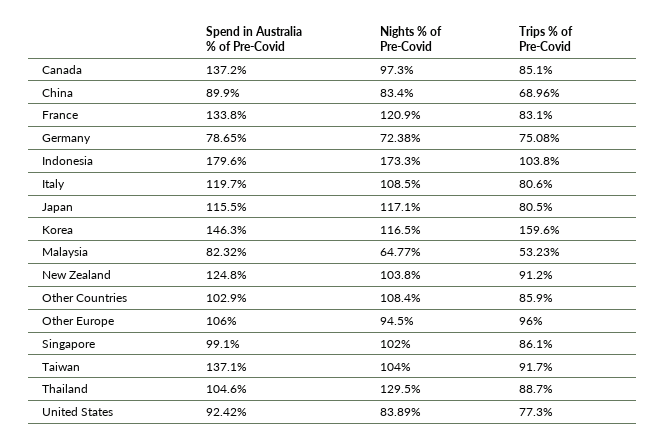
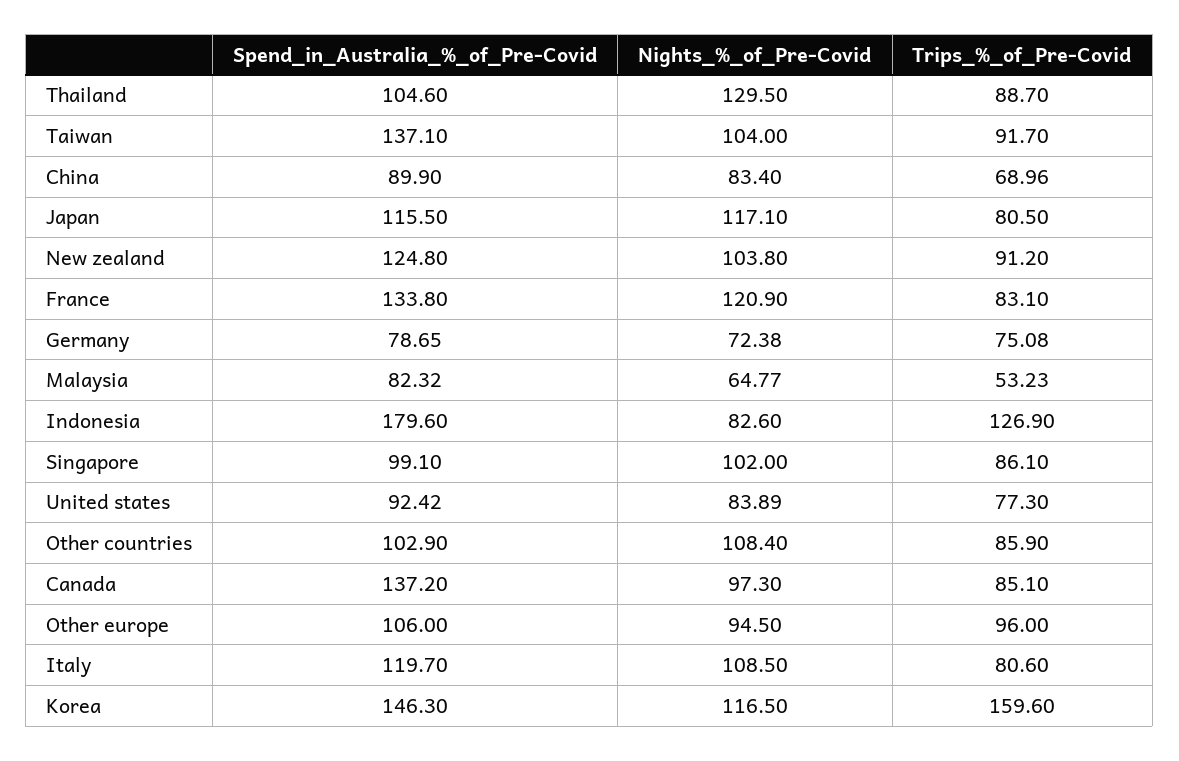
Nights % of Pre-Covid, Indonesia: 173.3 -> 82.6
Trips % of Pre-Covid, Indonesia: 103.8 -> 126.9

